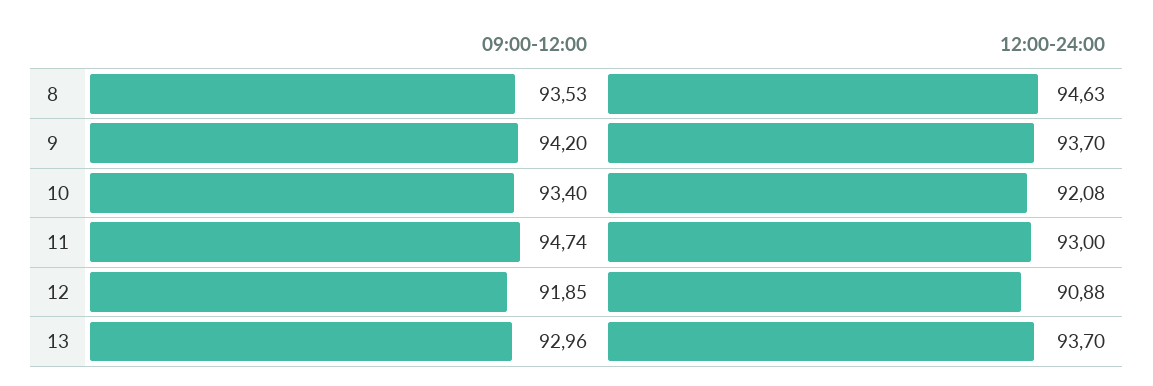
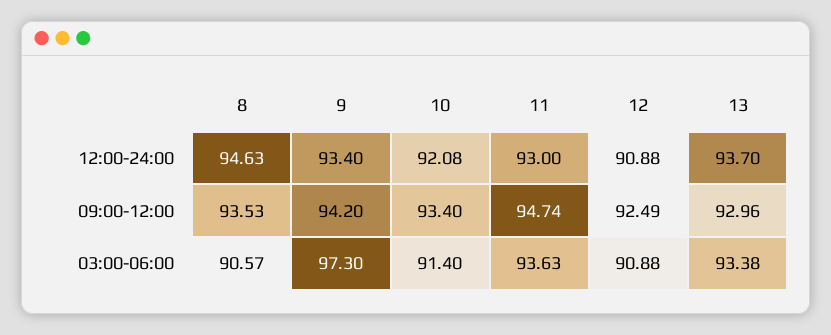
12:00-24:00, 9: 93.7 -> 93.4
09:00-12:00, 12: 91.85 -> 92.49
03:00-06:00, 8: none -> 90.57
03:00-06:00, 9: none -> 97.3
03:00-06:00, 10: none -> 91.4
03:00-06:00, 11: none -> 93.63
03:00-06:00, 12: none -> 90.88
03:00-06:00, 13: none -> 93.38

